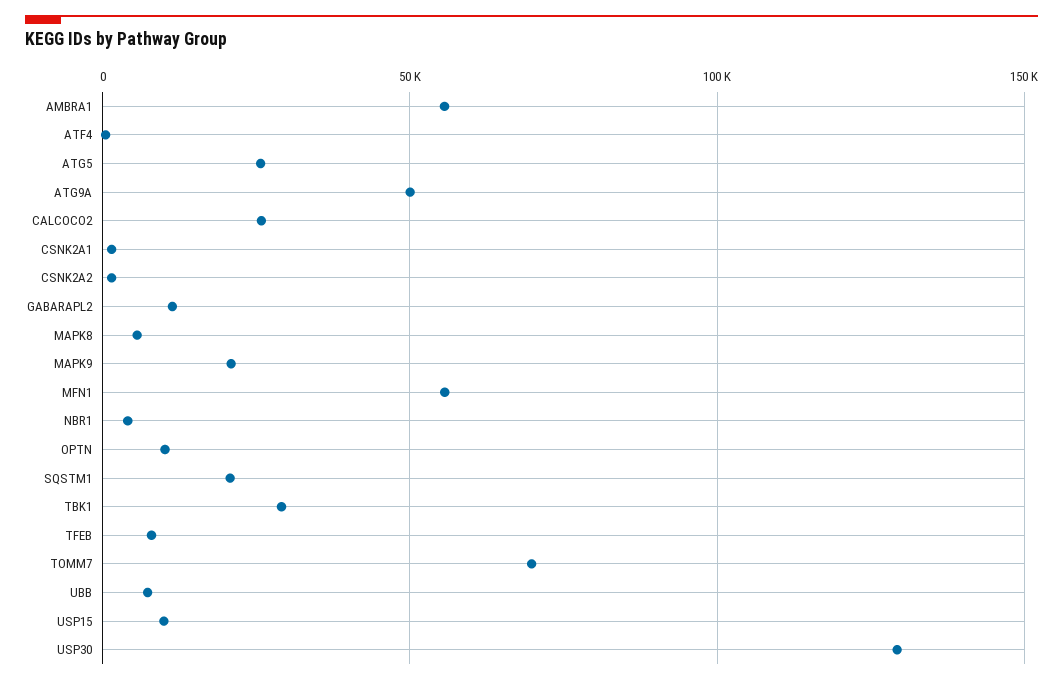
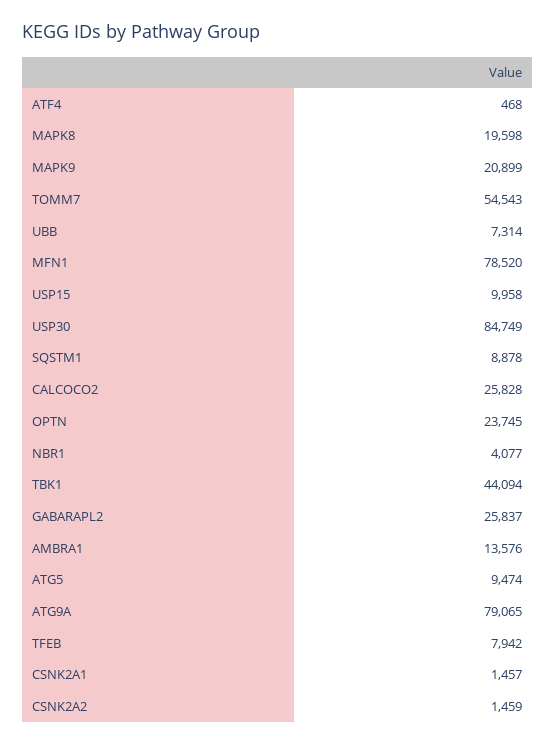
AMBRA1: 55000 -> 13576
ATG5: 25000 -> 9474
ATG9A: 50000 -> 79065
GABARAPL2: 10000 -> 25837
MAPK8: 5000 -> 19598
MFN1: 55000 -> 78520
OPTN: 10000 -> 23745
SQSTM1: 20000 -> 8878
TBK1: 30000 -> 44094
TOMM7: 70000 -> 54543
USP30: 130000 -> 84749

